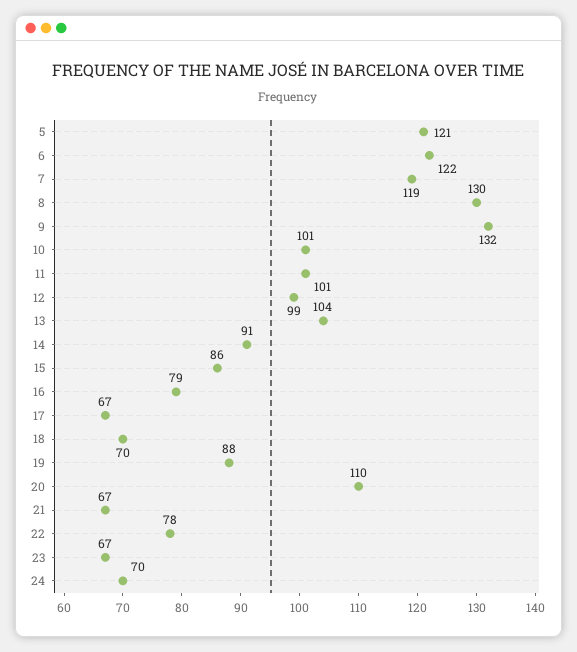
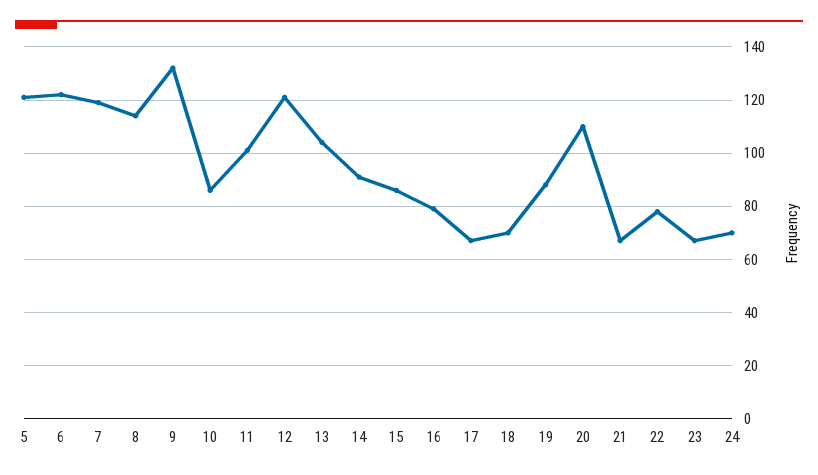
8: 130 -> 115
10: 101 -> 85
12: 99 -> 120

